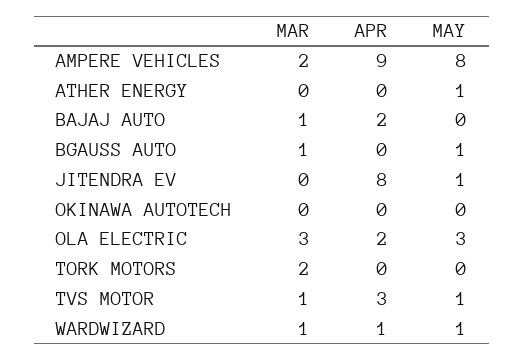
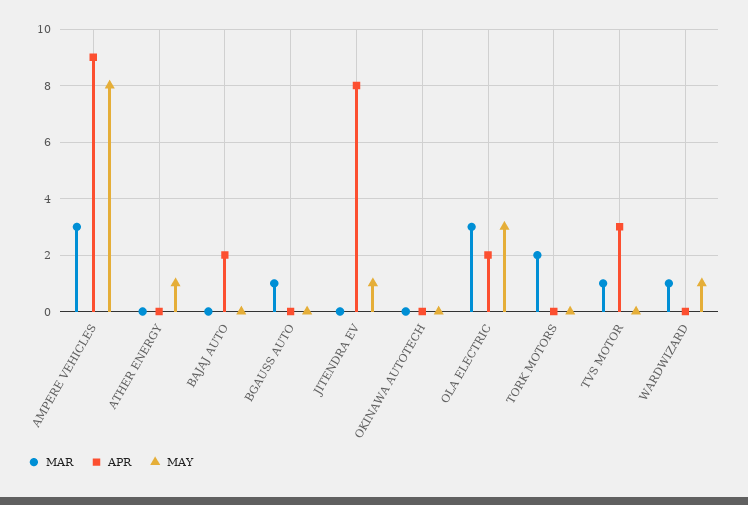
MAR, AMPERE VEHICLES: 2 -> 3
MAR, BAJAJ AUTO: 1 -> 0
MAY, BGAUSS AUTO: 1 -> 0
MAY, TVS MOTOR: 1 -> 0
APR, WARDWIZARD: 1 -> 0

